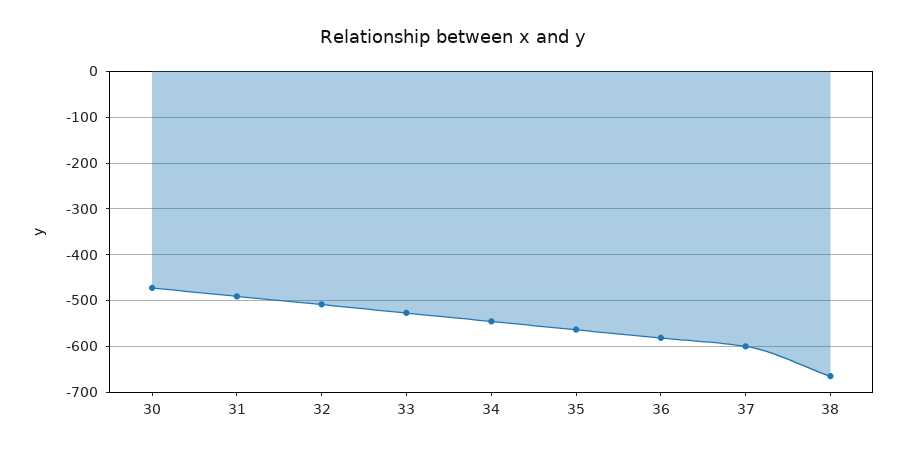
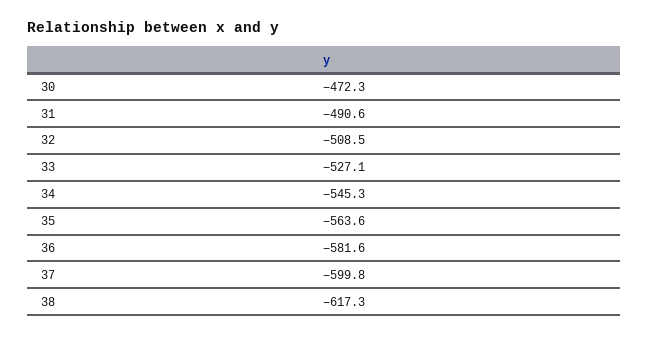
38: -660 -> -617.3

